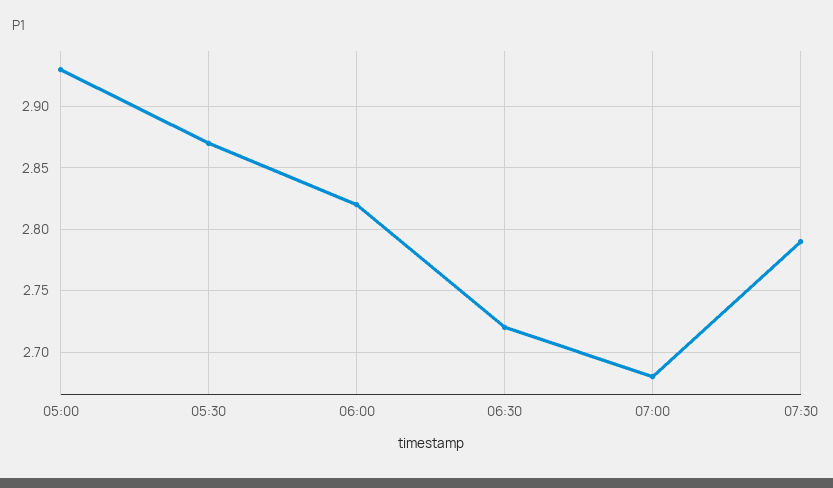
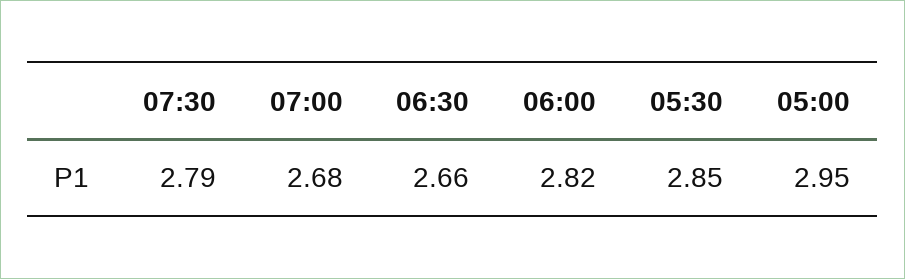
05:00: 2.93 -> 2.95
05:30: 2.87 -> 2.85
06:30: 2.72 -> 2.66

